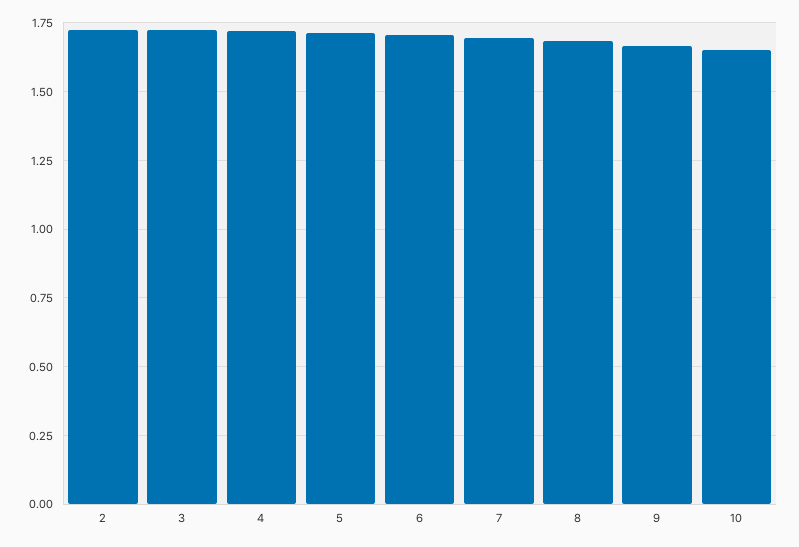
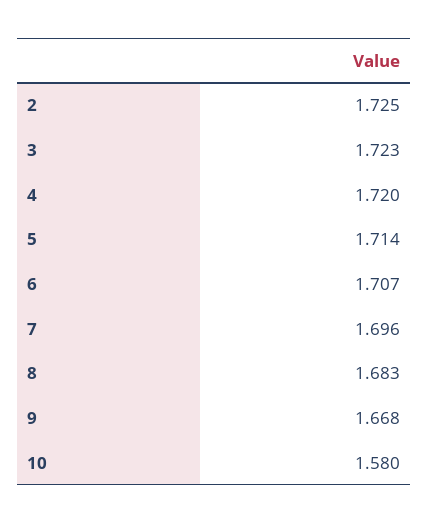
10: 1.65 -> 1.58

